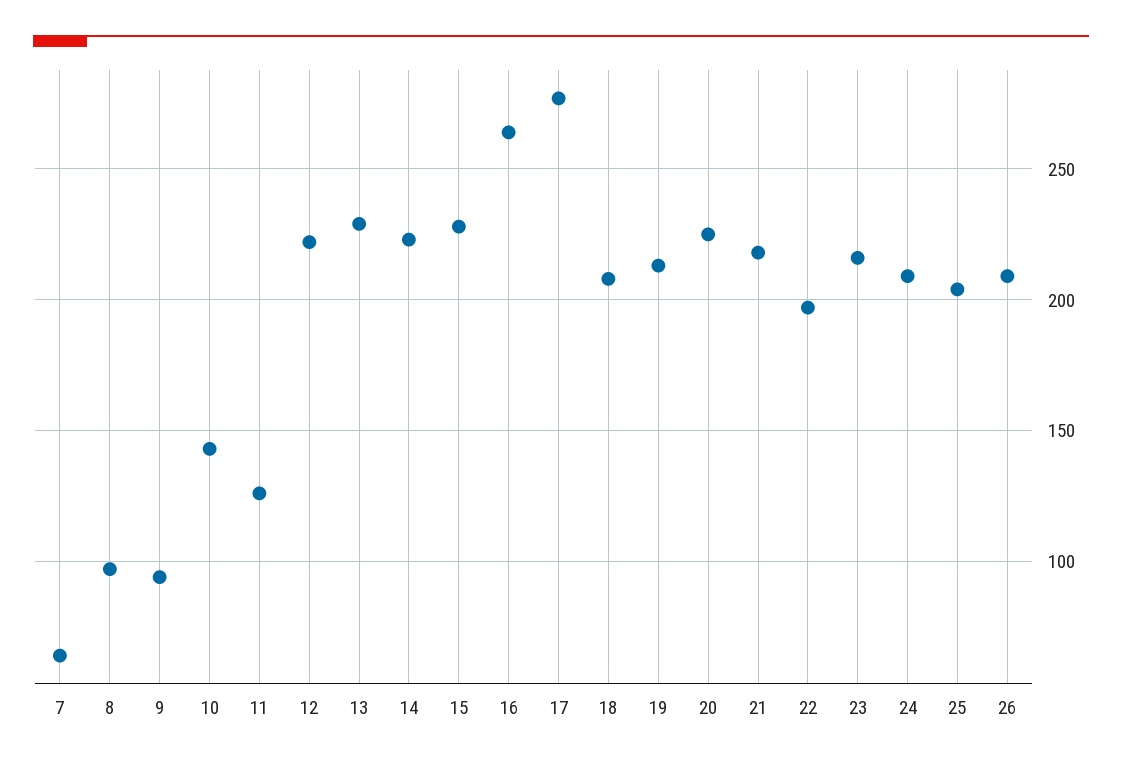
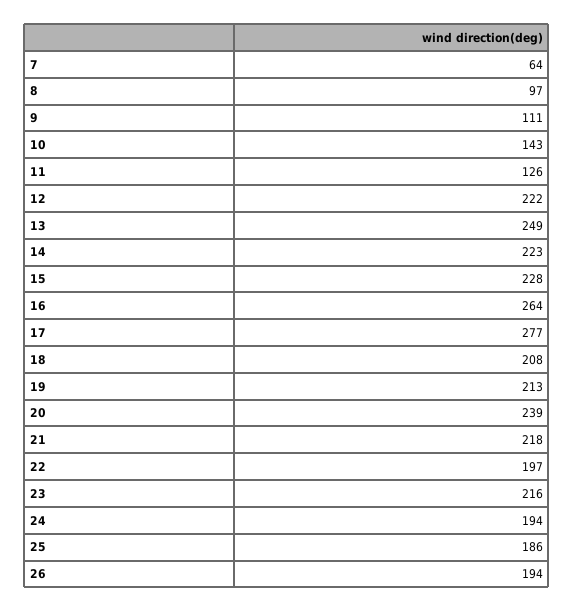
9: 95 -> 111
13: 230 -> 249
20: 225 -> 239
24: 210 -> 194
25: 205 -> 186
26: 210 -> 194

